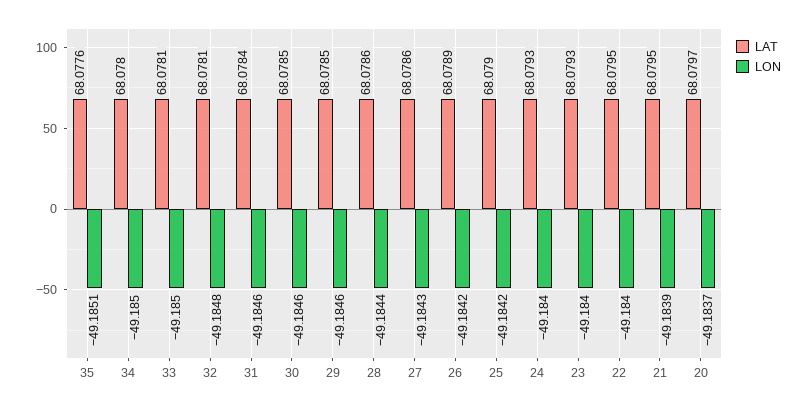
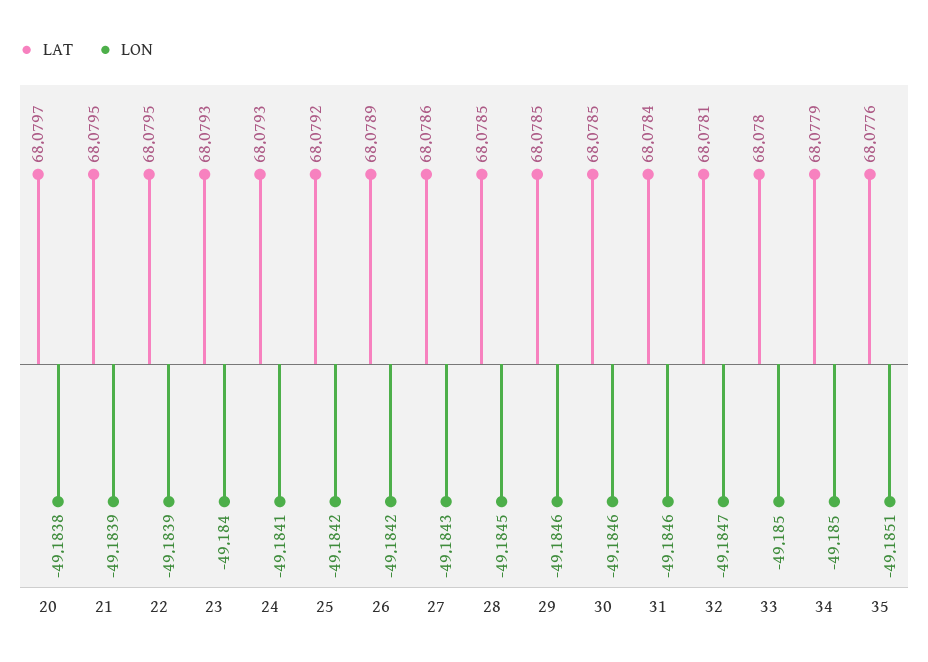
LAT, 34: 68.078 -> 68.0779
LAT, 33: 68.0781 -> 68.078
LON, 32: -49.1848 -> -49.1847
LAT, 28: 68.0786 -> 68.0785
LON, 28: -49.1844 -> -49.1845
LAT, 25: 68.079 -> 68.0792
LON, 24: -49.184 -> -49.1841
LON, 22: -49.184 -> -49.1839
LON, 20: -49.1837 -> -49.1838

